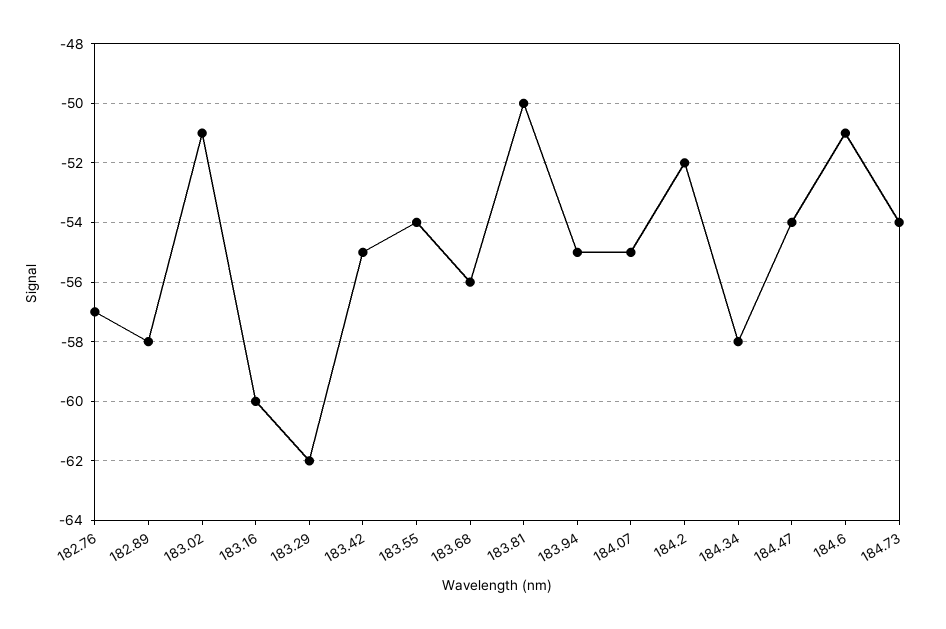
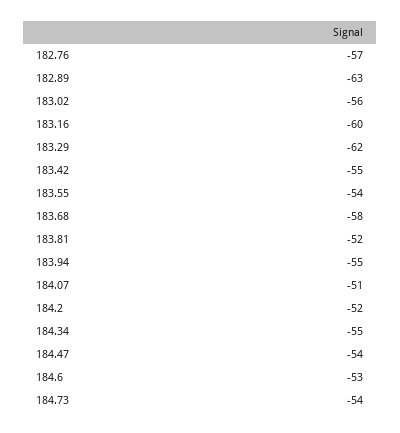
182.89: -58 -> -63
183.02: -51 -> -56
183.68: -56 -> -58
183.81: -50 -> -52
184.07: -55 -> -51
184.34: -58 -> -55
184.6: -51 -> -53

